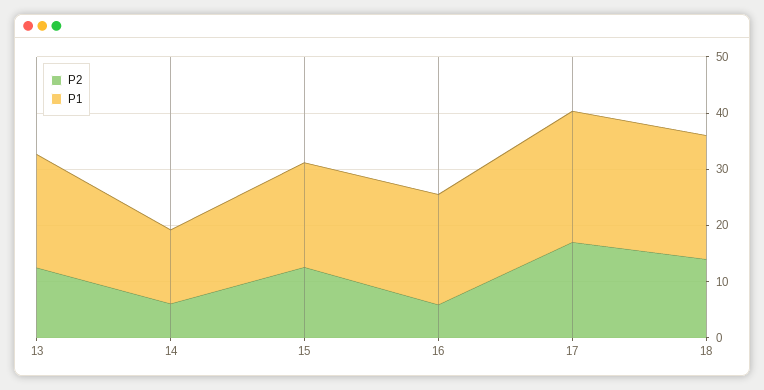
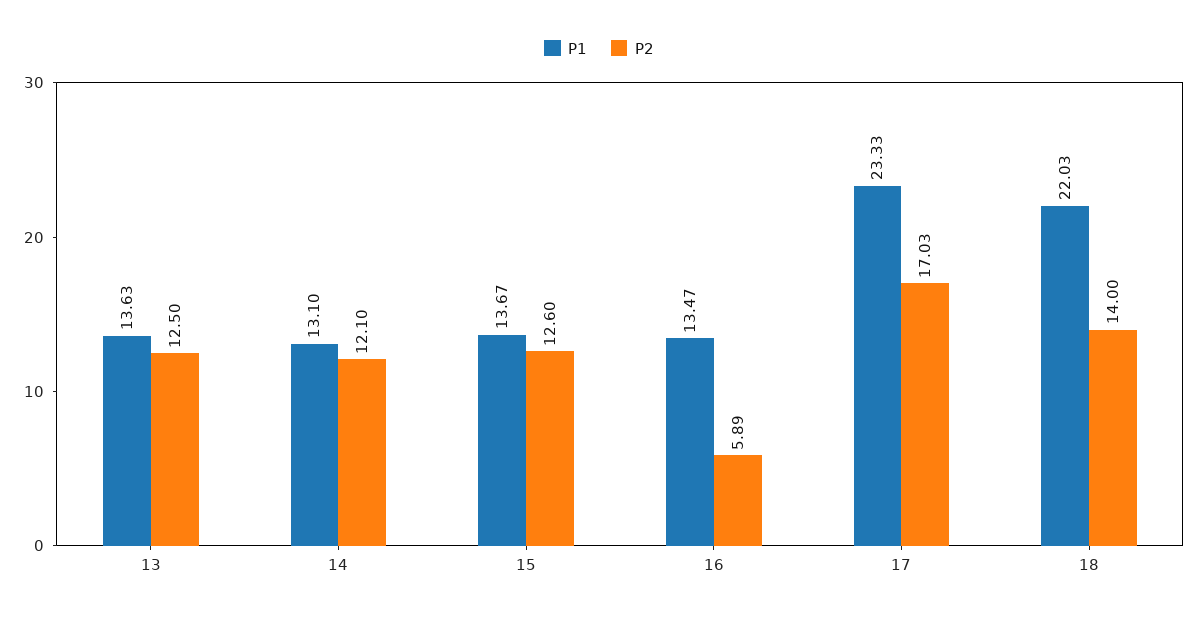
P1, 13: 20 -> 13.63
P2, 14: 6 -> 12.1
P1, 15: 18 -> 13.67
P1, 16: 20 -> 13.47

